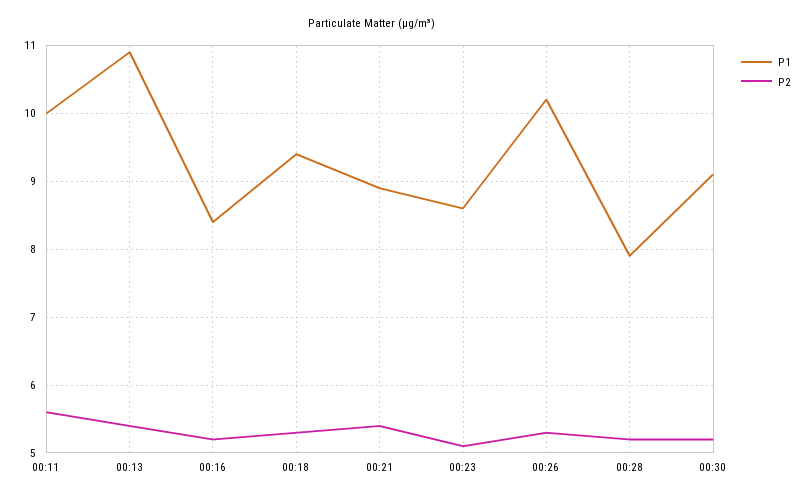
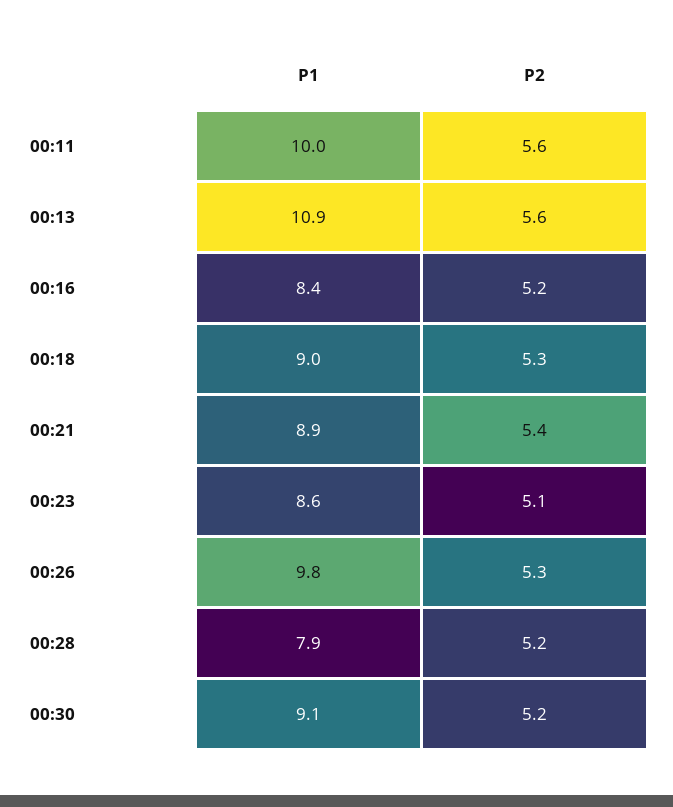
P2, 00:13: 5.4 -> 5.6
P1, 00:18: 9.4 -> 9
P1, 00:26: 10.2 -> 9.8

